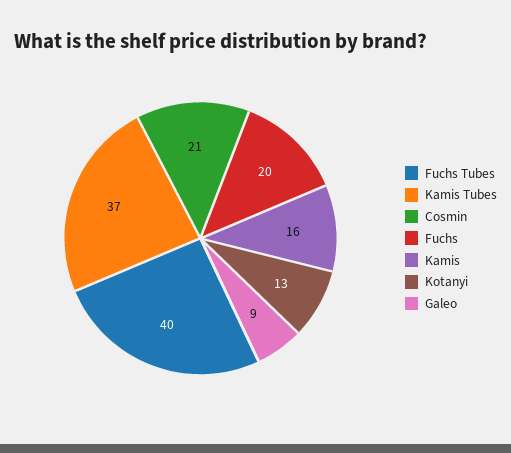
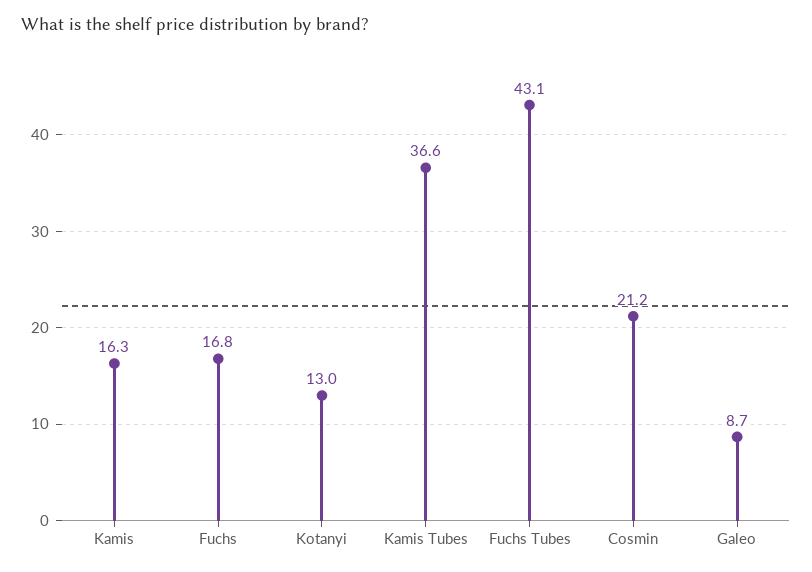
Fuchs Tubes: 40 -> 43.1
Fuchs: 20 -> 16.8

